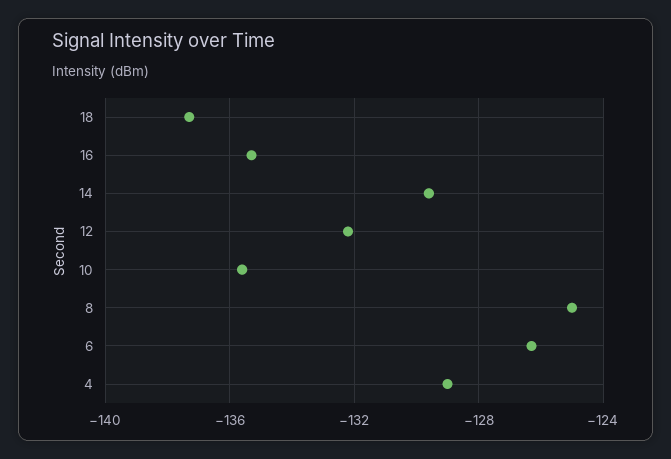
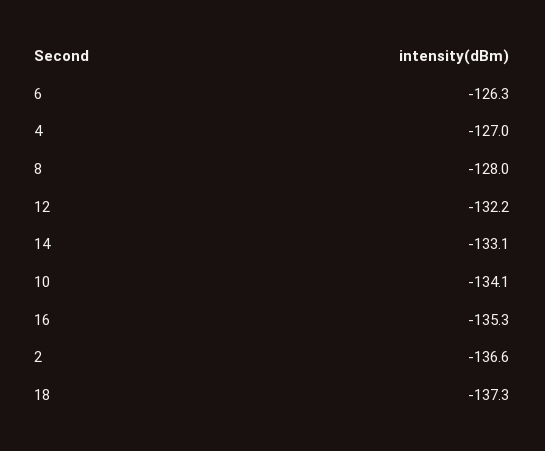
14: -129.5 -> -133.1
10: -135.5 -> -134.1
8: -125 -> -128
4: -129 -> -127
2: none -> -136.6

